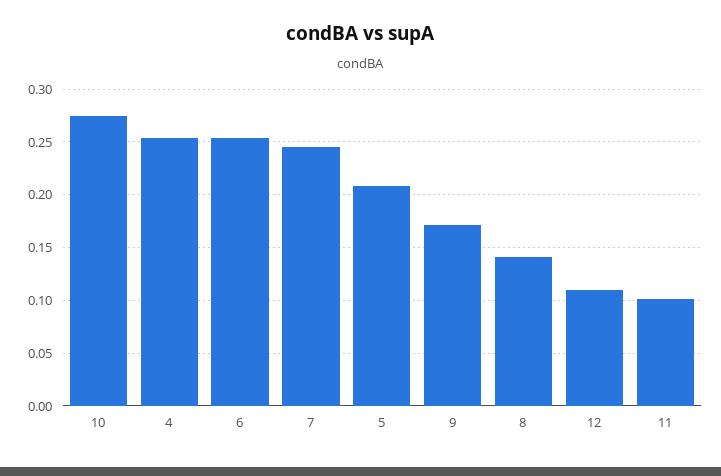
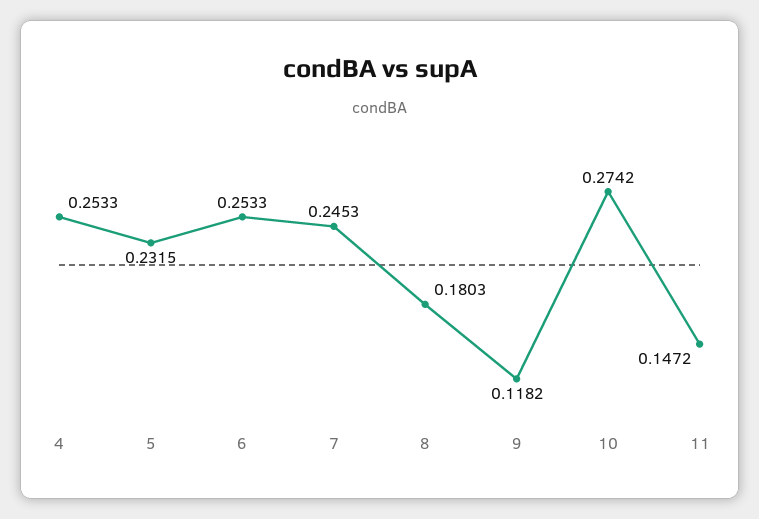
5: 0.21 -> 0.2315
9: 0.17 -> 0.1182
8: 0.14 -> 0.1803
12: 0.11 -> none
11: 0.1 -> 0.1472

